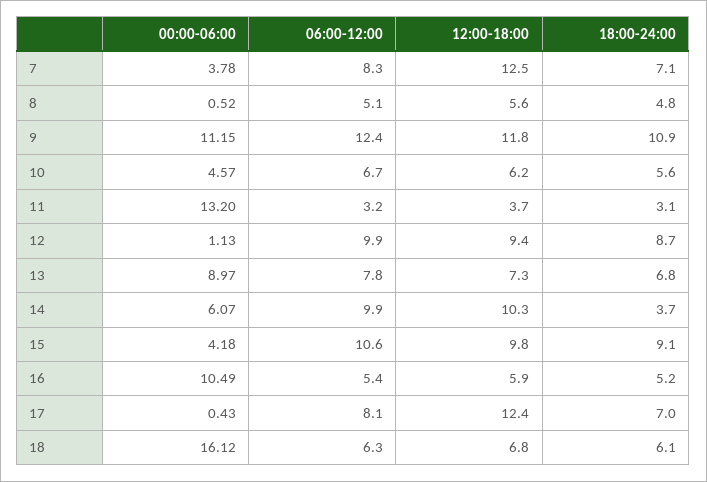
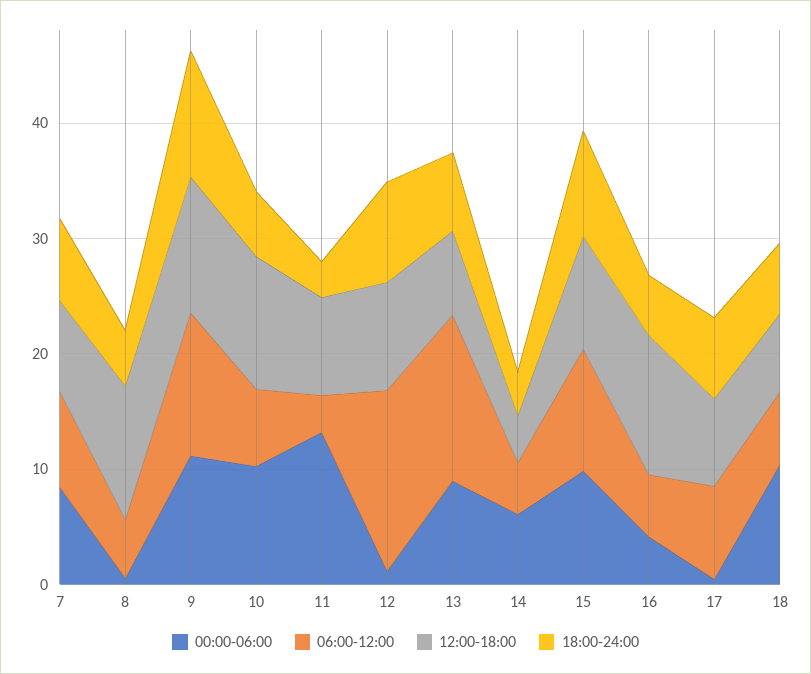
00:00-06:00, 7: 3.78 -> 8
12:00-18:00, 7: 12.5 -> 8
12:00-18:00, 8: 5.6 -> 12
00:00-06:00, 10: 4.57 -> 10
12:00-18:00, 10: 6.2 -> 12
12:00-18:00, 11: 3.7 -> 8
06:00-12:00, 12: 9.9 -> 16
06:00-12:00, 13: 7.8 -> 14
06:00-12:00, 14: 9.9 -> 4
12:00-18:00, 14: 10.3 -> 4
00:00-06:00, 15: 4.18 -> 10
00:00-06:00, 16: 10.49 -> 4
12:00-18:00, 16: 5.9 -> 12
12:00-18:00, 17: 12.4 -> 8
00:00-06:00, 18: 16.12 -> 10

